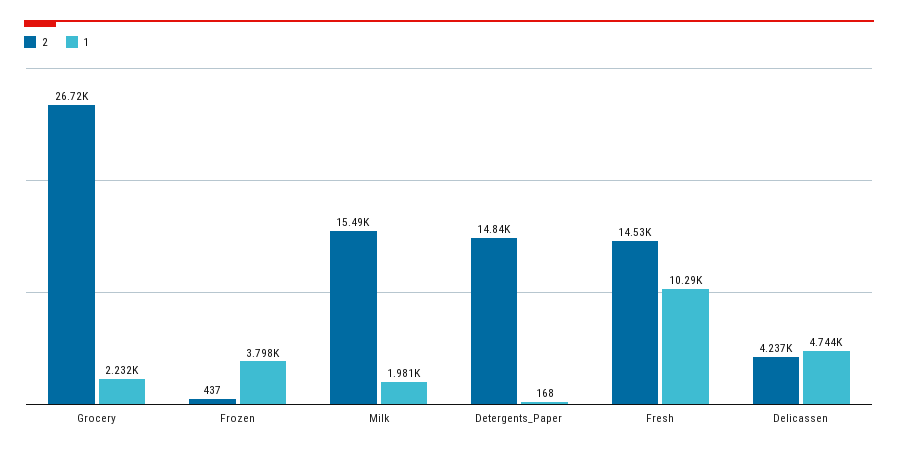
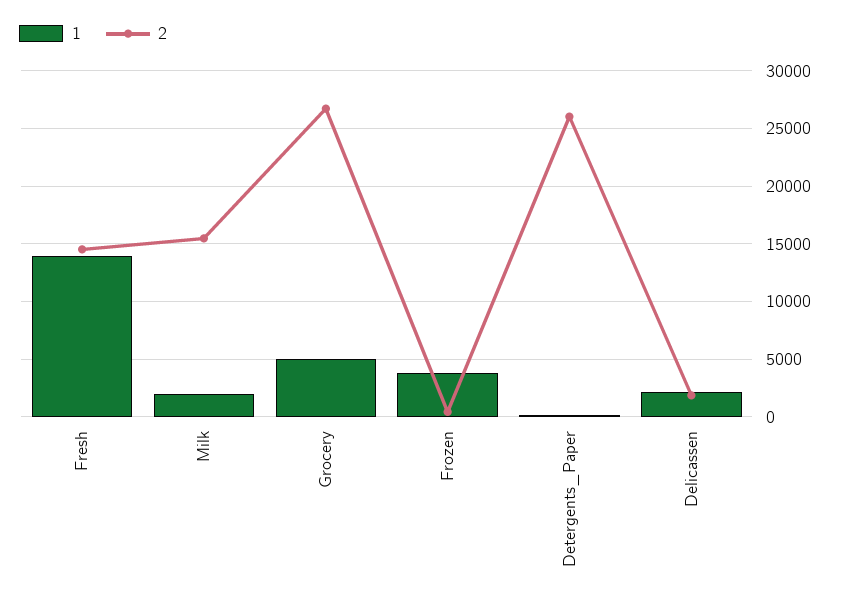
1, Grocery: 2232 -> 5000
2, Detergents_Paper: 14840 -> 26000
1, Fresh: 10290 -> 14000
2, Delicassen: 4237 -> 2000
1, Delicassen: 4744 -> 2000

